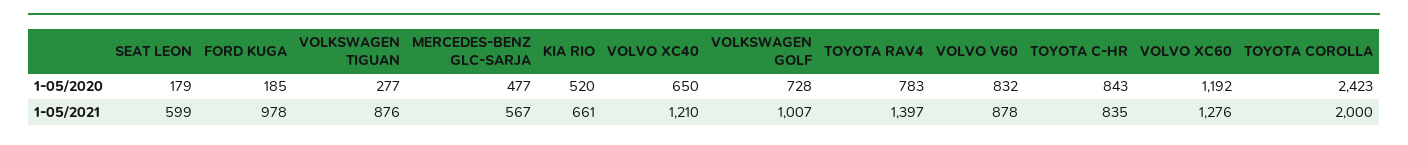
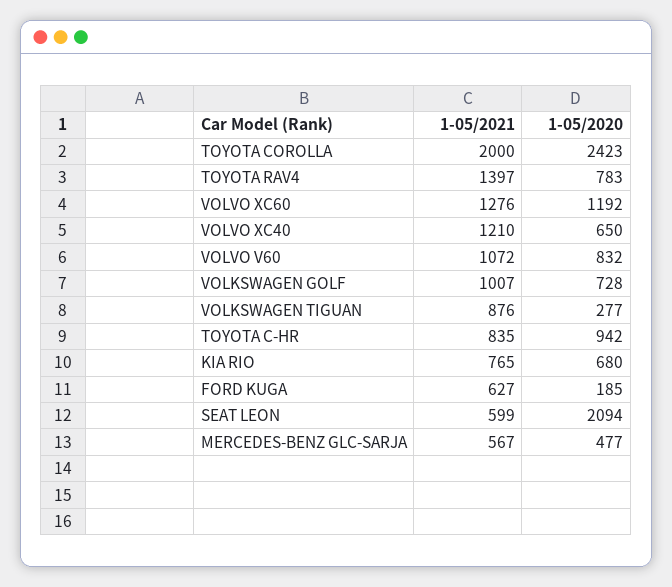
SEAT LEON, 1-05/2020: 179 -> 2094
KIA RIO, 1-05/2020: 520 -> 680
TOYOTA C-HR, 1-05/2020: 843 -> 942
FORD KUGA, 1-05/2021: 978 -> 627
KIA RIO, 1-05/2021: 661 -> 765
VOLVO V60, 1-05/2021: 878 -> 1072

